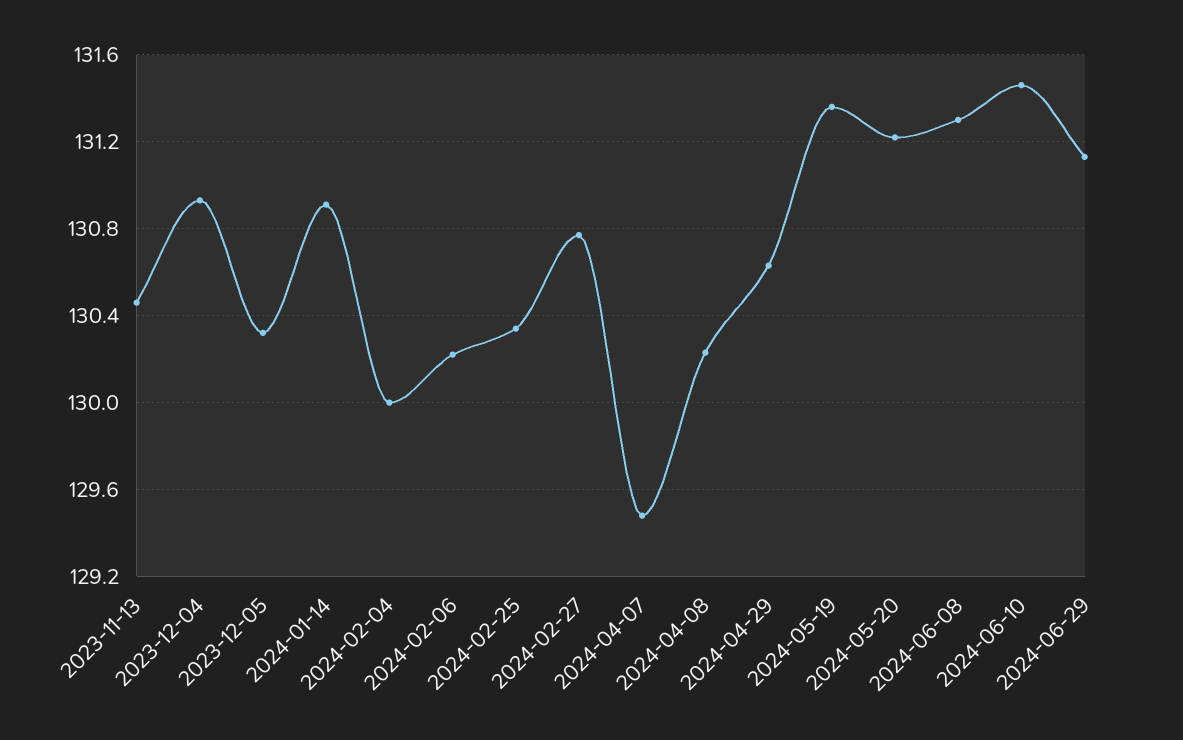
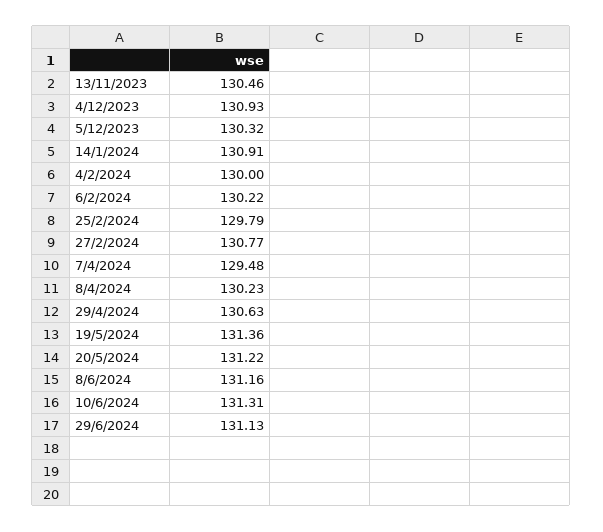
2024-02-25: 130.35 -> 129.79
2024-06-08: 131.3 -> 131.16
2024-06-10: 131.45 -> 131.31

